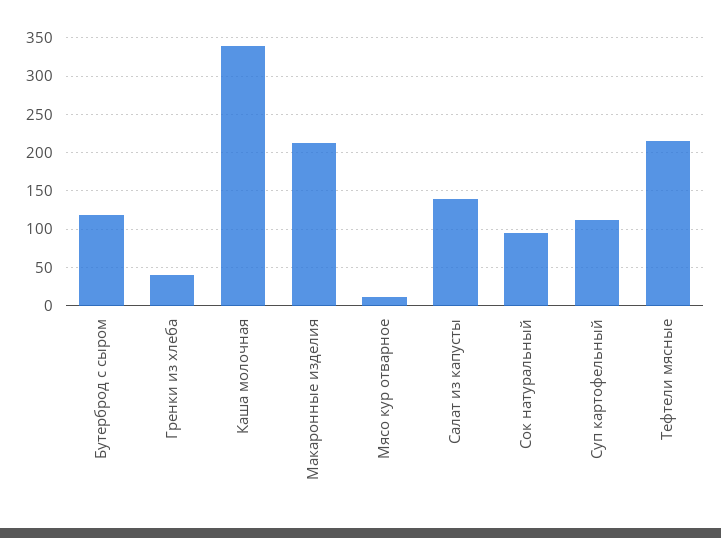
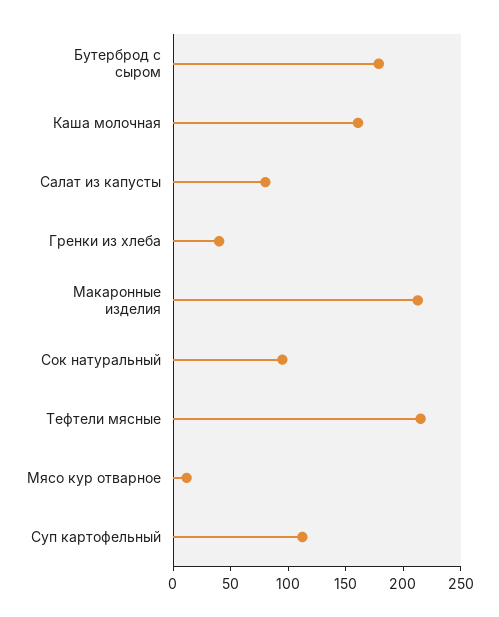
Бутерброд с сыром: 120 -> 180
Каша молочная: 340 -> 160
Салат из капусты: 140 -> 80

